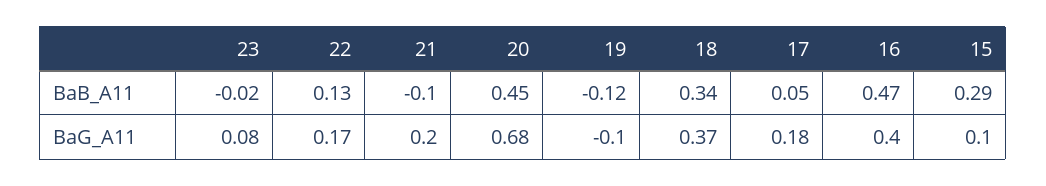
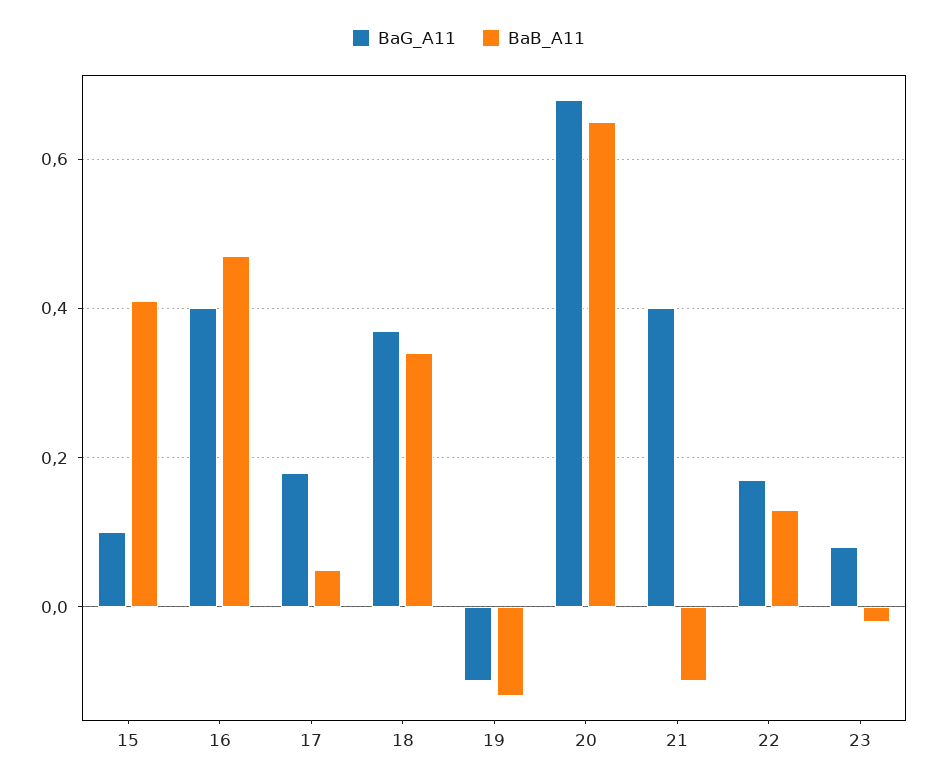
BaB_A11, 20: 0.45 -> 0.65
BaB_A11, 15: 0.29 -> 0.4
BaG_A11, 21: 0.2 -> 0.4

